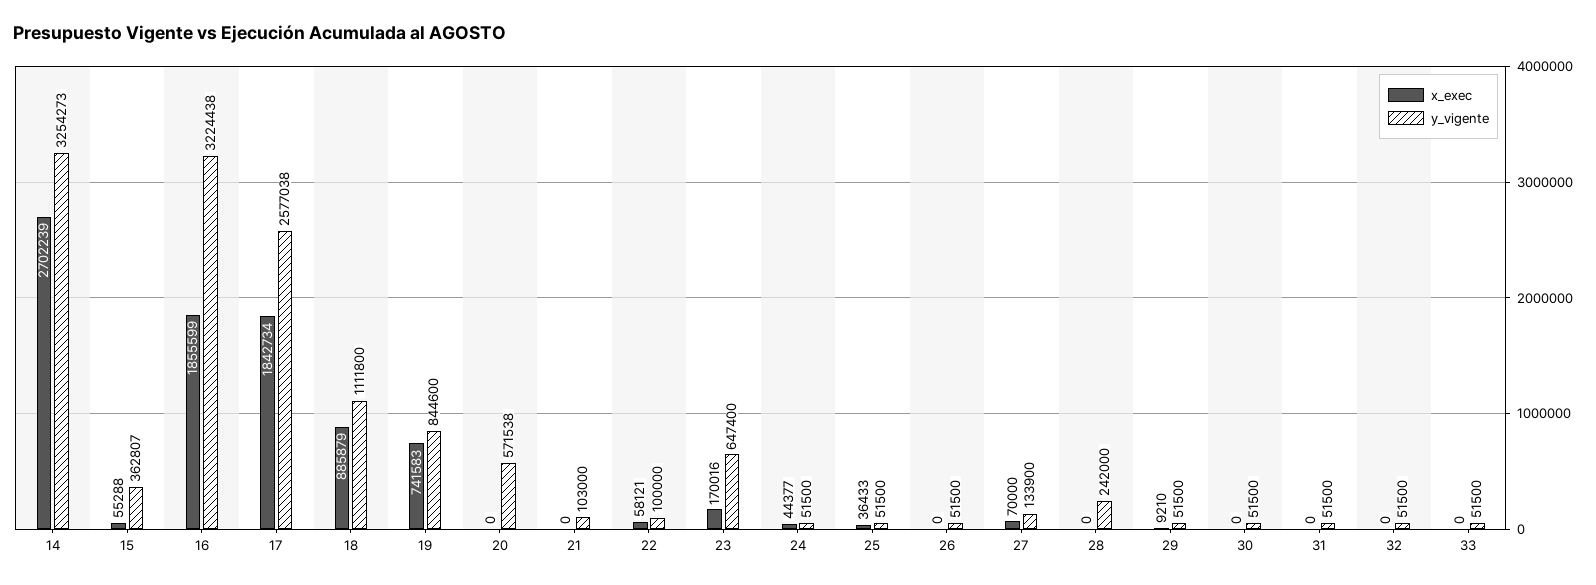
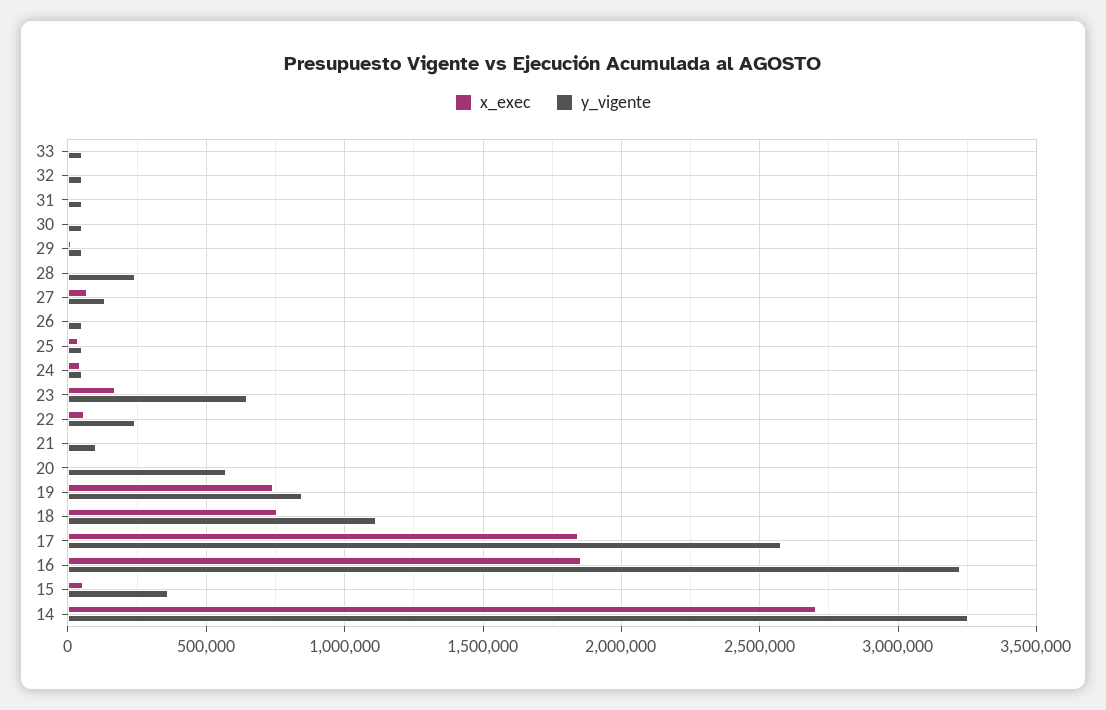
x_exec, 18: 885879 -> 750000
y_vigente, 22: 100000 -> 250000

